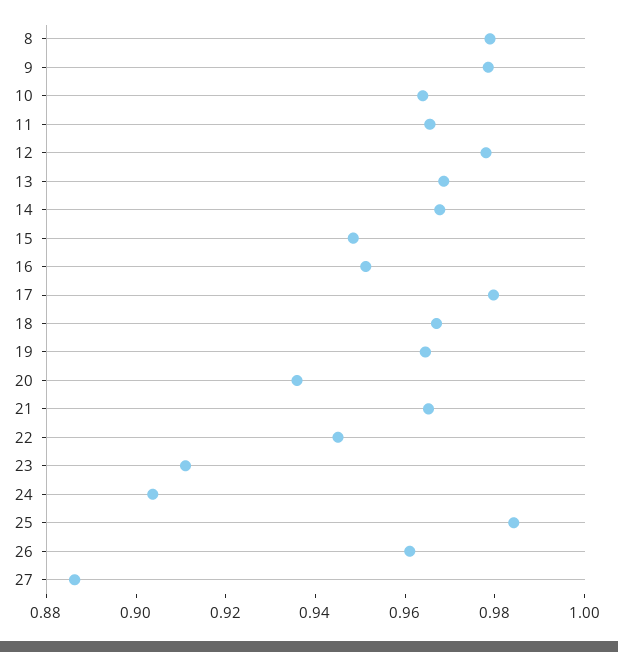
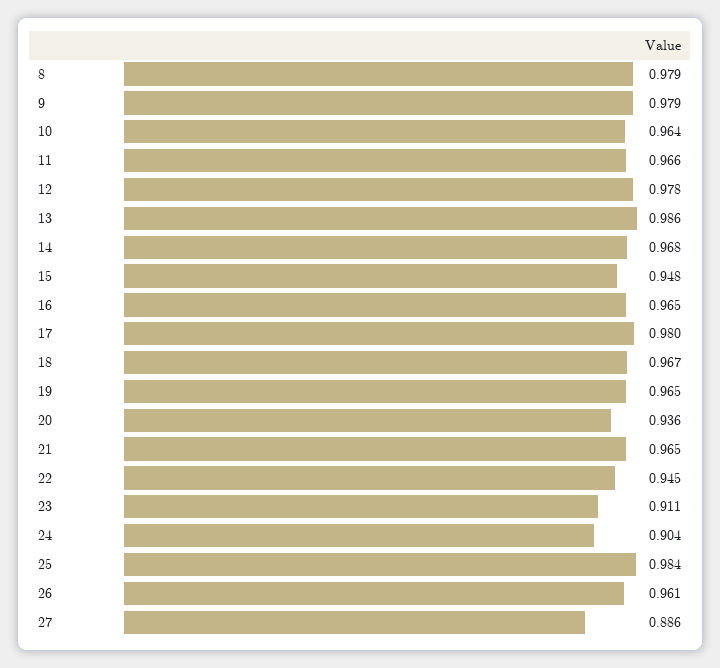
13: 0.97 -> 0.986
16: 0.95 -> 0.965

